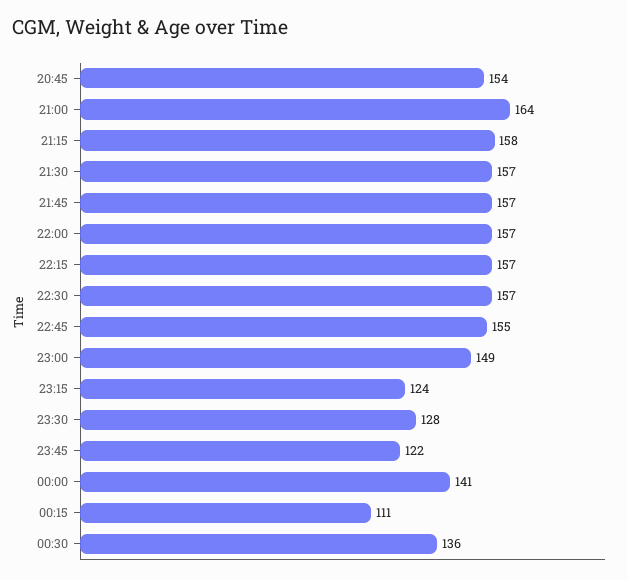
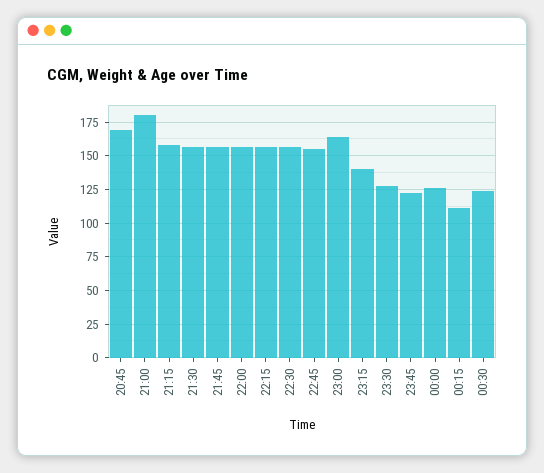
20:45: 154 -> 170
21:00: 164 -> 180
23:00: 149 -> 165
23:15: 124 -> 140
00:00: 141 -> 125
00:30: 136 -> 125

